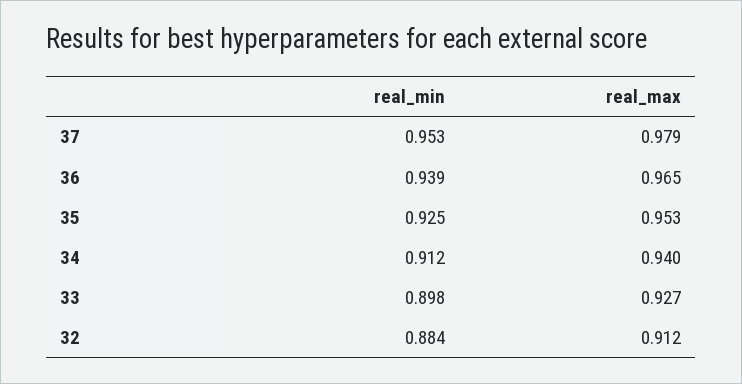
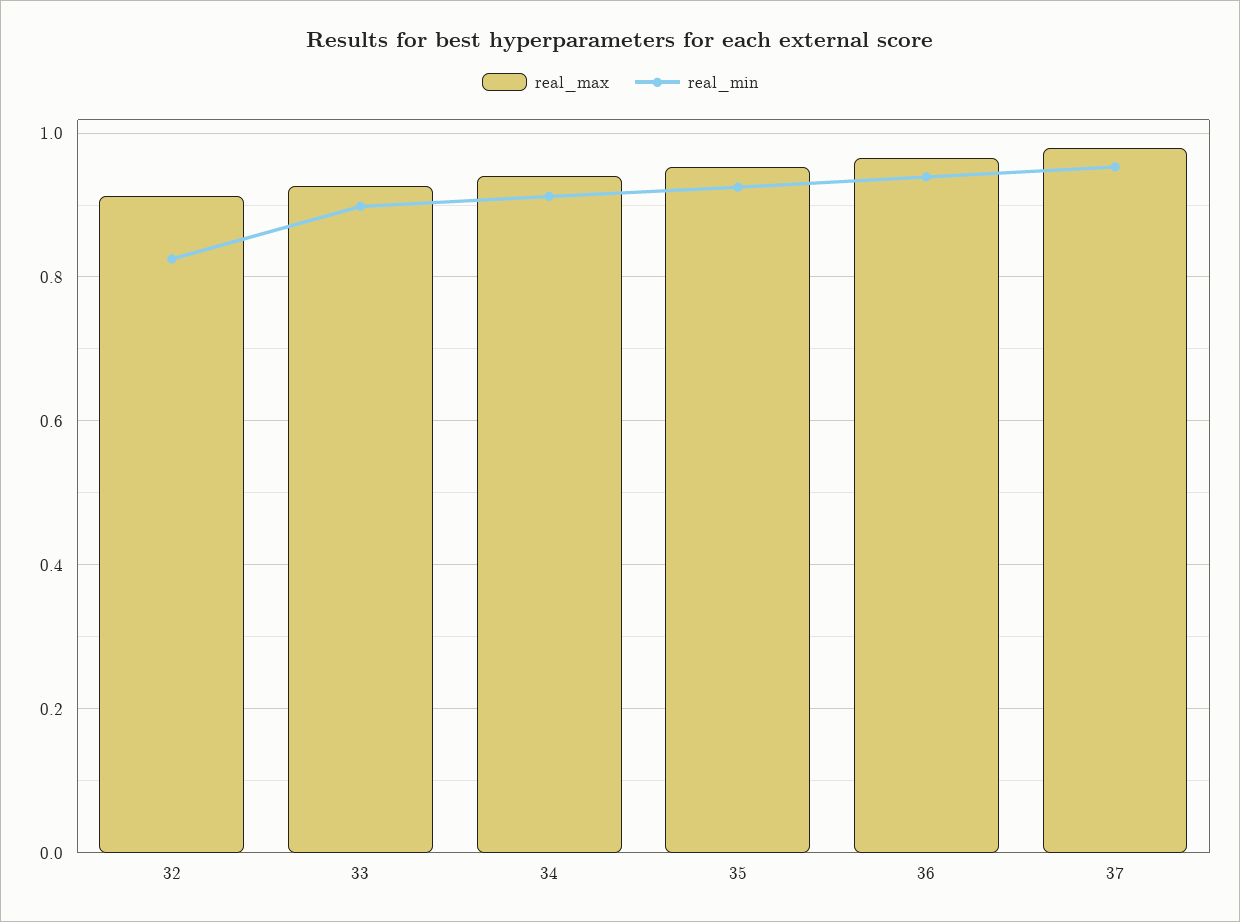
real_min, 32: 0.884 -> 0.82

